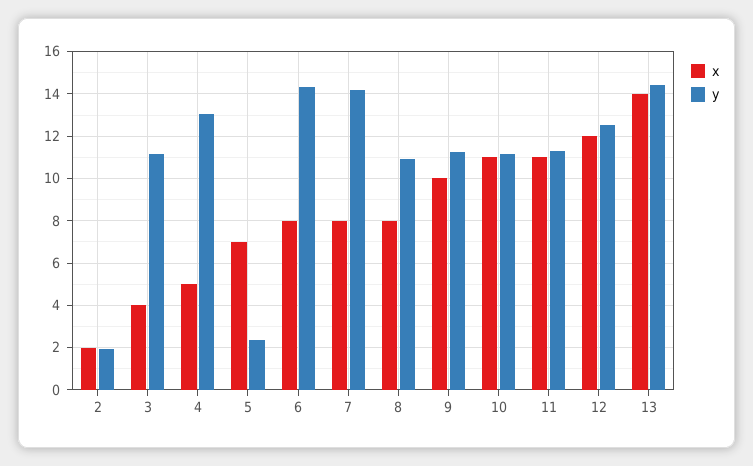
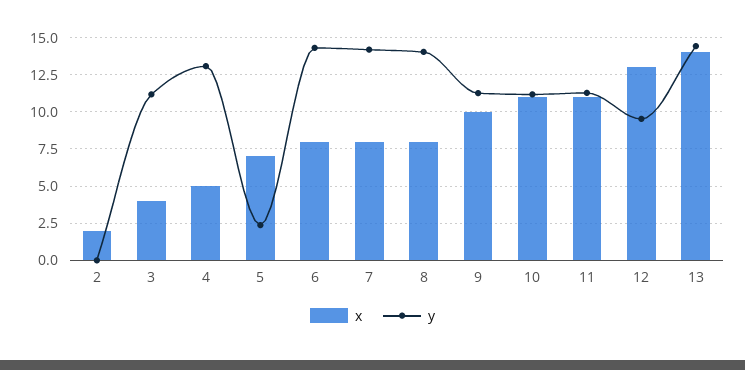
y, 2: 2 -> 0
y, 8: 11 -> 14
x, 12: 12 -> 13
y, 12: 12.5 -> 9.5

